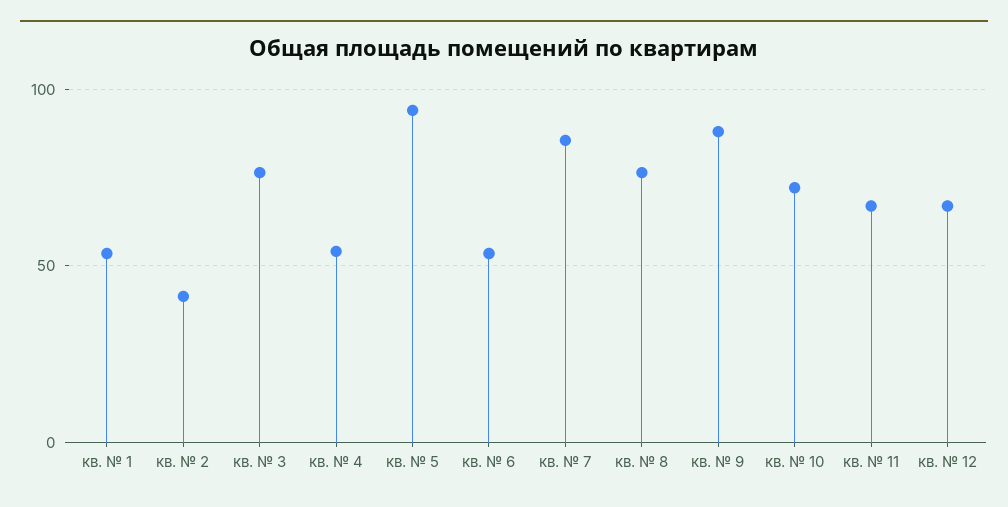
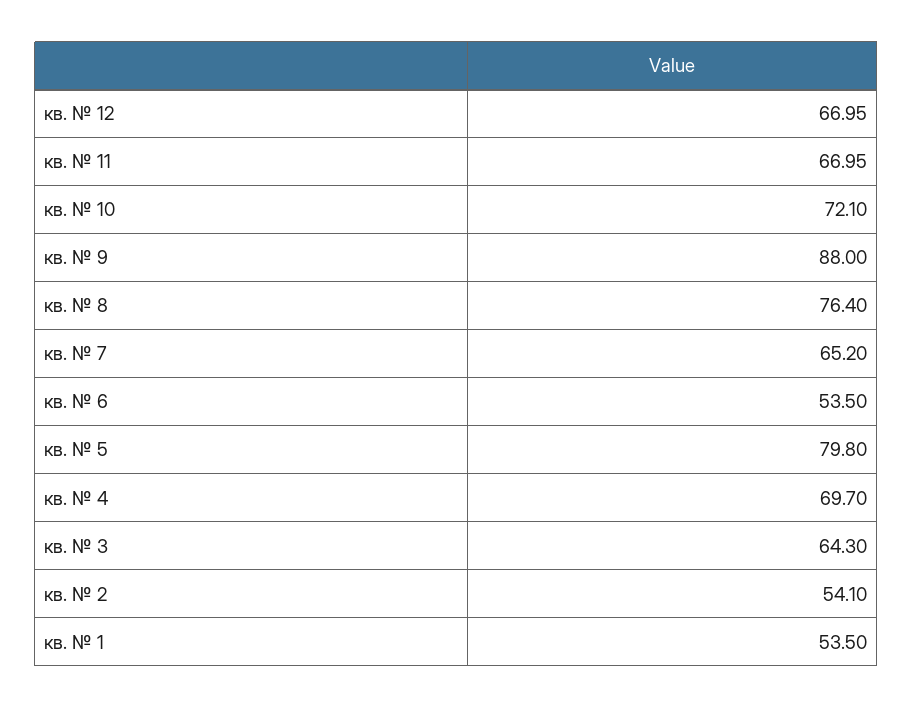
кв. № 2: 40 -> 54.1
кв. № 3: 75 -> 64.3
кв. № 4: 55 -> 69.7
кв. № 5: 95 -> 79.8
кв. № 7: 85 -> 65.2

